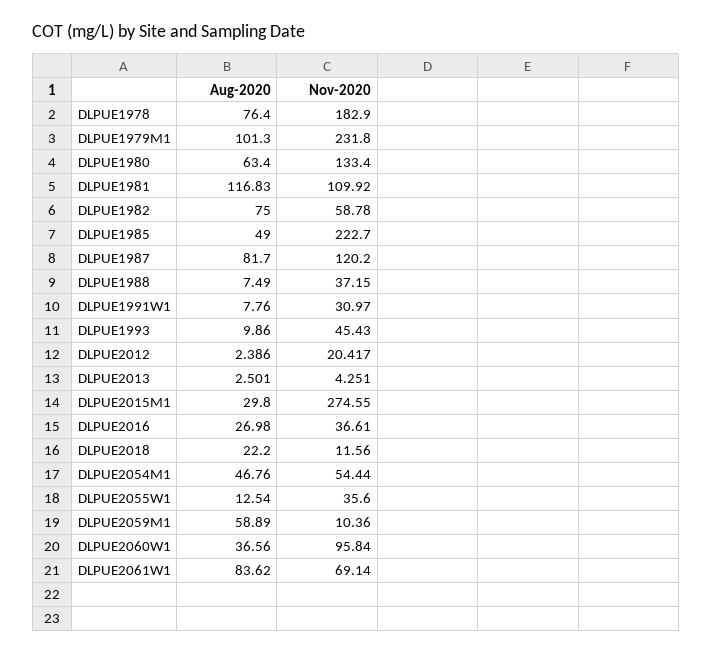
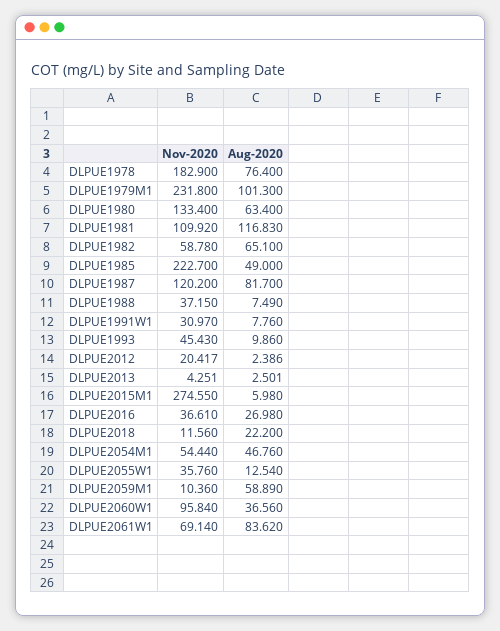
Aug-2020, DLPUE1982: 75 -> 65.1
Aug-2020, DLPUE2015M1: 29.8 -> 5.98
Nov-2020, DLPUE2055W1: 35.6 -> 35.76

